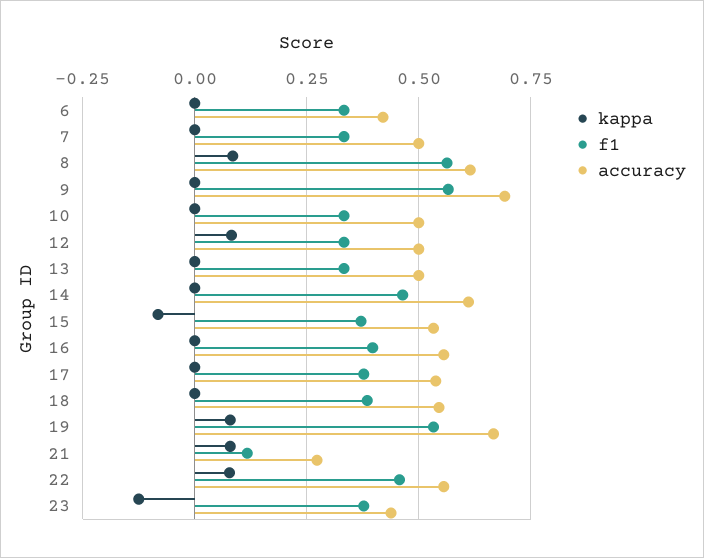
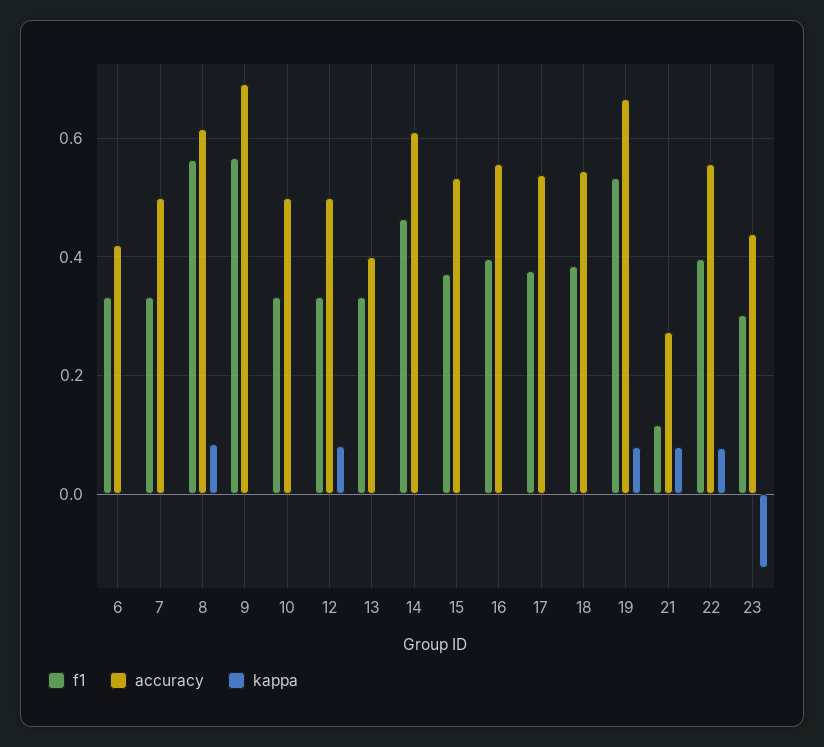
accuracy, 13: 0.5 -> 0.4
kappa, 15: -0.075 -> 0
f1, 22: 0.45 -> 0.4
f1, 23: 0.375 -> 0.3

